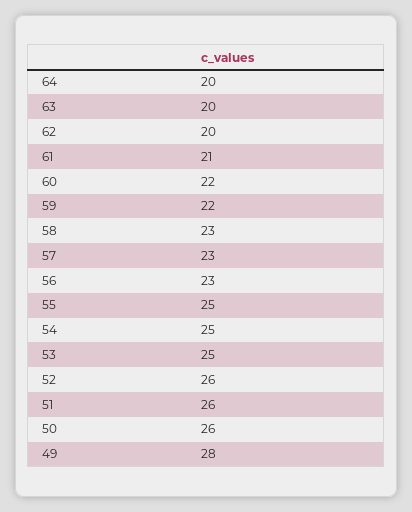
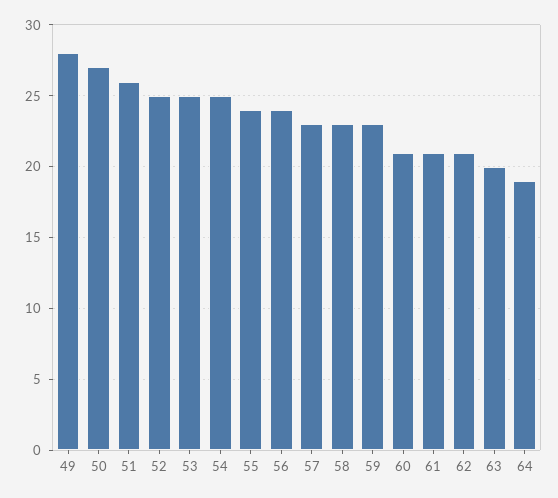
64: 20 -> 19
62: 20 -> 21
60: 22 -> 21
59: 22 -> 23
56: 23 -> 24
55: 25 -> 24
52: 26 -> 25
50: 26 -> 27

